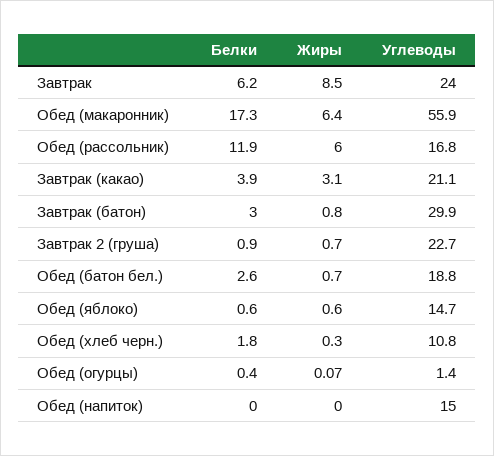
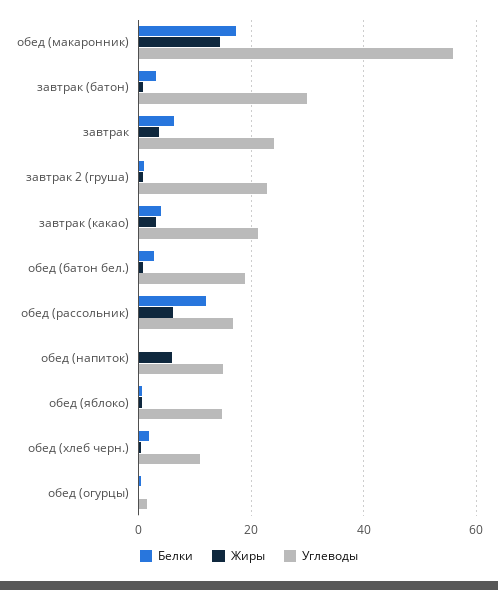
Жиры, Завтрак: 8.5 -> 4
Жиры, Обед (макаронник): 6.4 -> 14
Жиры, Обед (напиток): 0 -> 6

